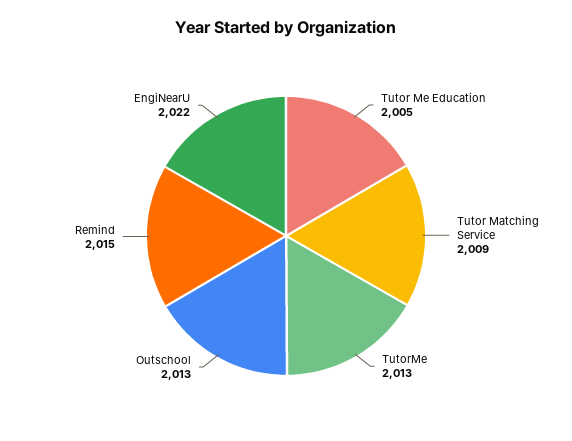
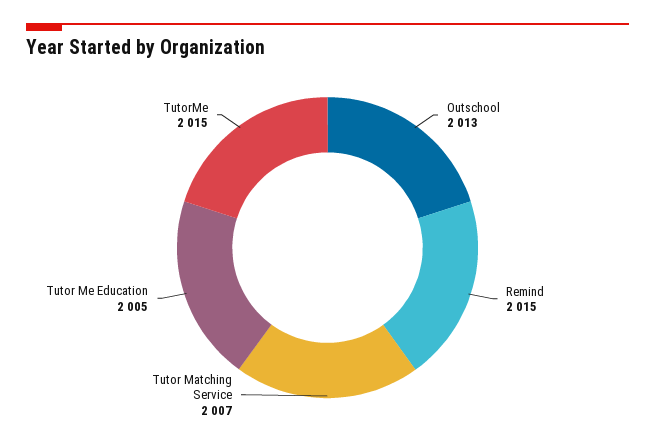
Tutor Matching Service: 2009 -> 2007
TutorMe: 2013 -> 2015
EngiNearU: 2022 -> none

